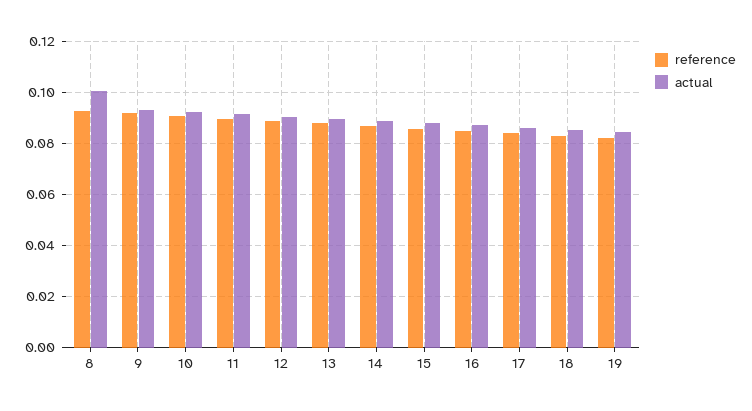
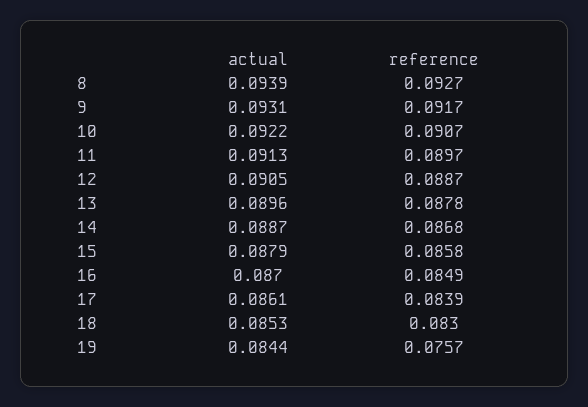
actual, 8: 0.1 -> 0.0939
reference, 19: 0.0825 -> 0.0757

